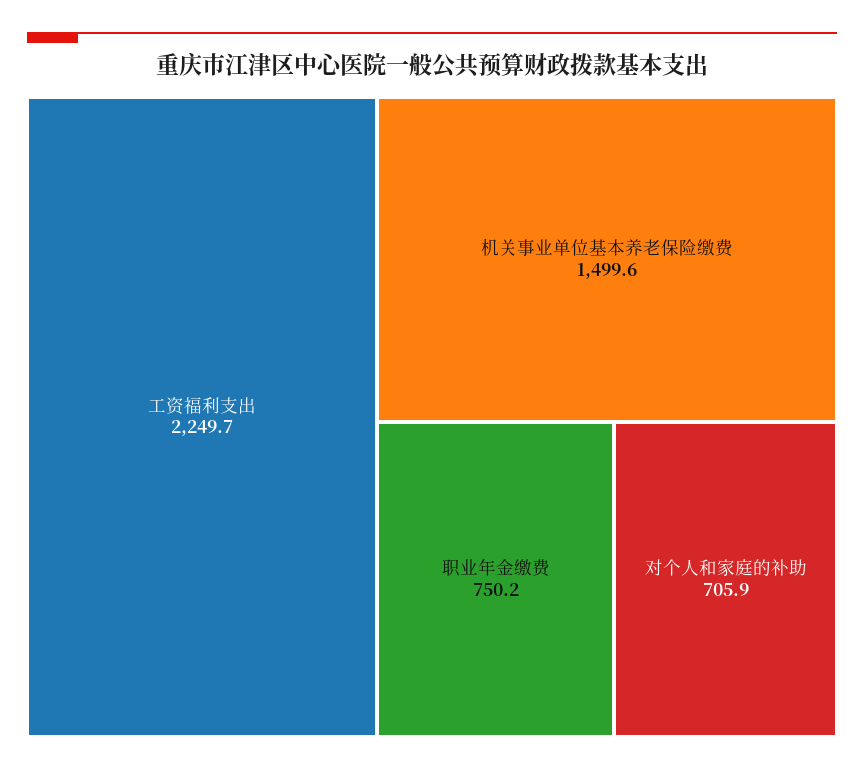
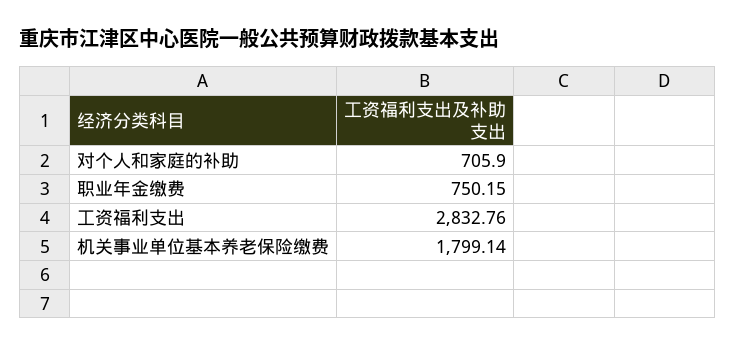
工资福利支出: 2249.7 -> 2832.76
机关事业单位基本养老保险缴费: 1499.6 -> 1799.14

